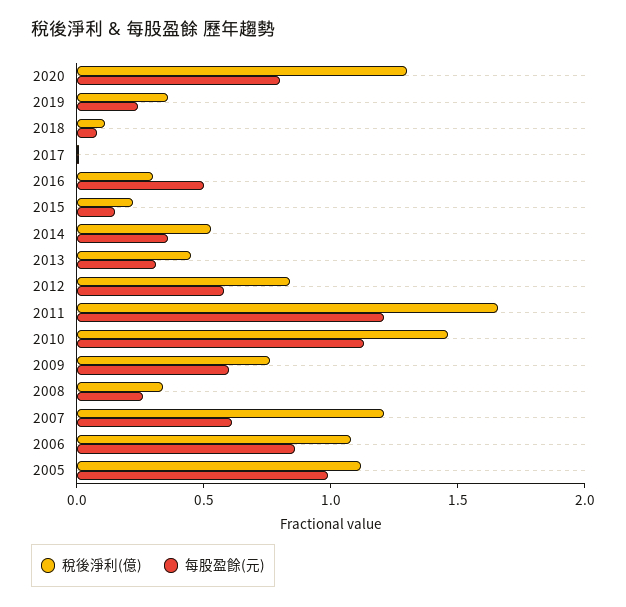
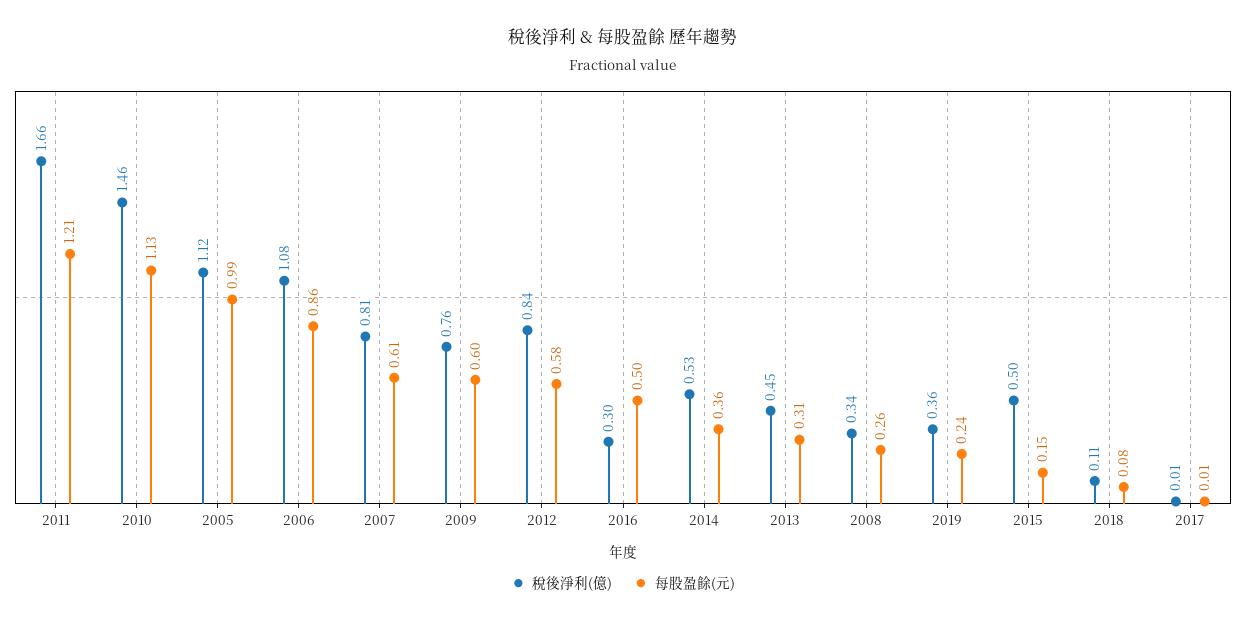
稅後淨利(億), 2020: 1.3 -> none
每股盈餘(元), 2020: 0.8 -> none
稅後淨利(億), 2015: 0.2 -> 0.5
稅後淨利(億), 2007: 1.2 -> 0.81

